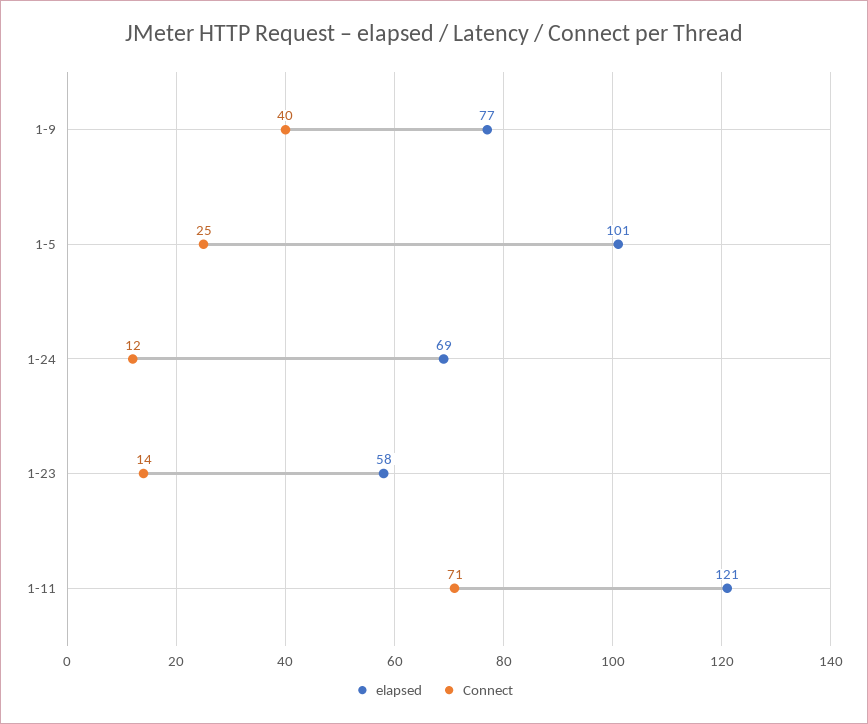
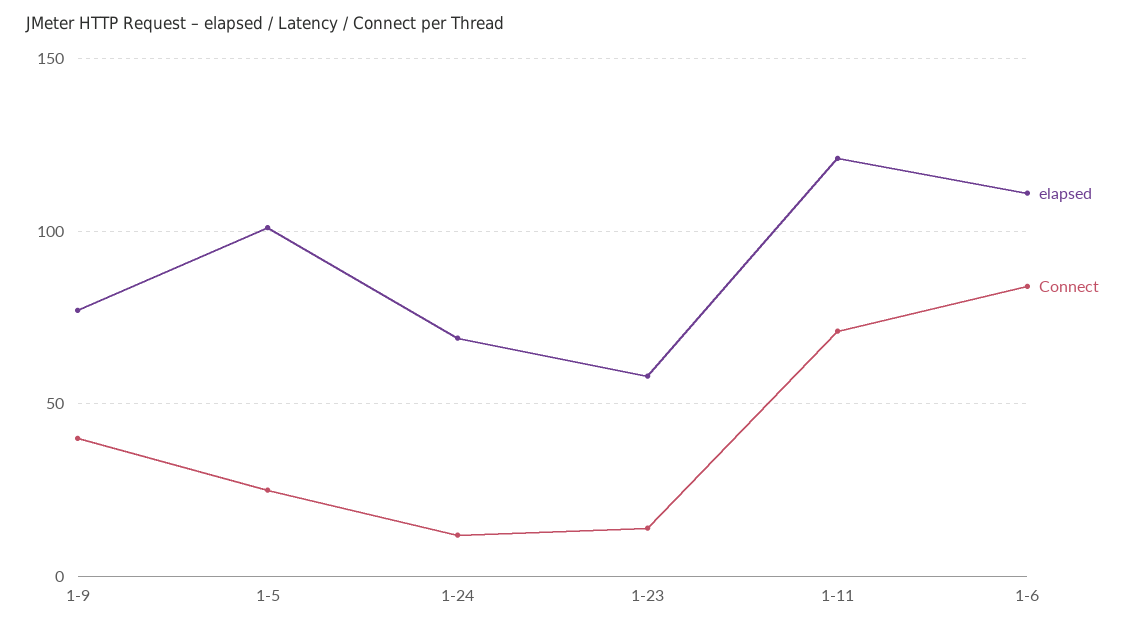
elapsed, 1-6: none -> 110
Connect, 1-6: none -> 85

